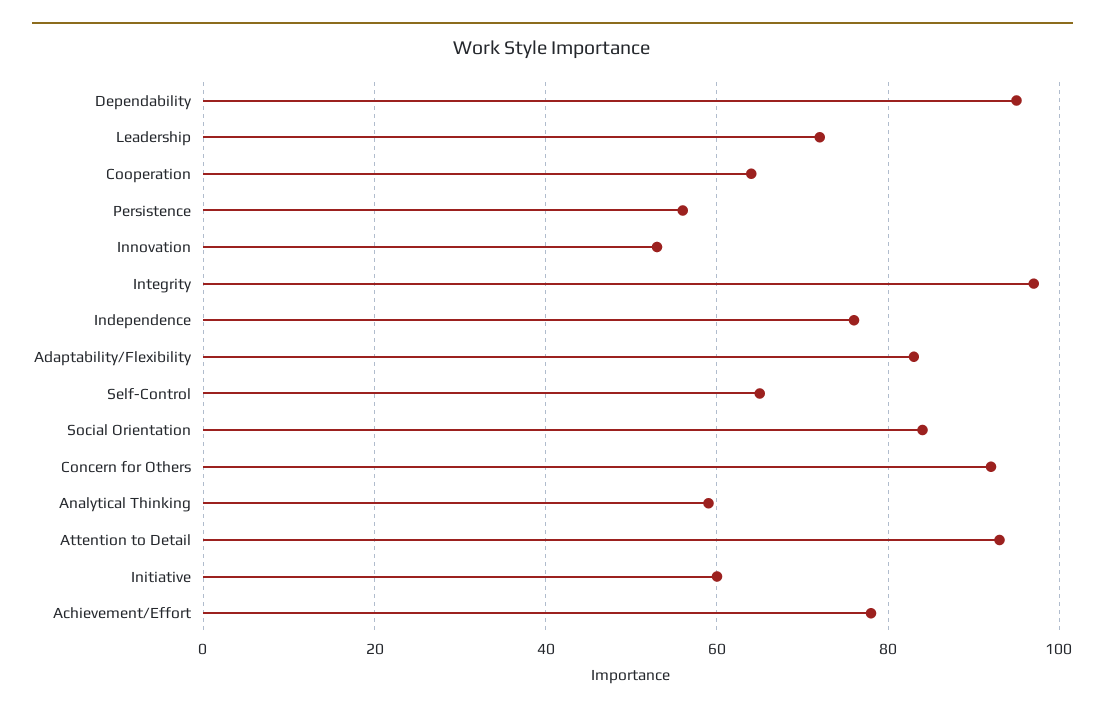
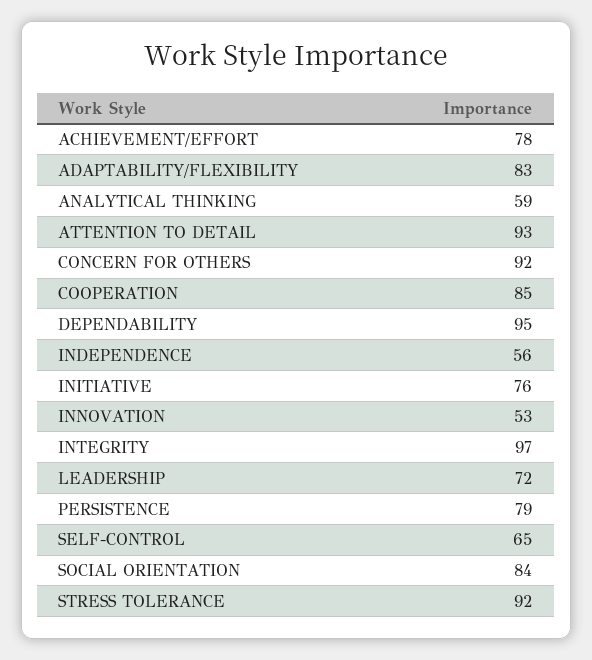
Cooperation: 65 -> 85
Persistence: 55 -> 79
Independence: 75 -> 56
Initiative: 60 -> 76
STRESS TOLERANCE: none -> 92

